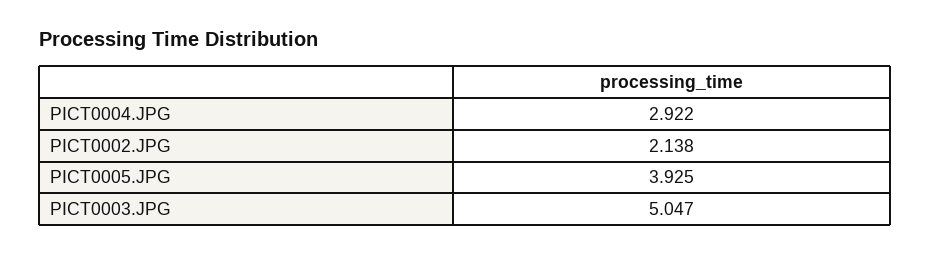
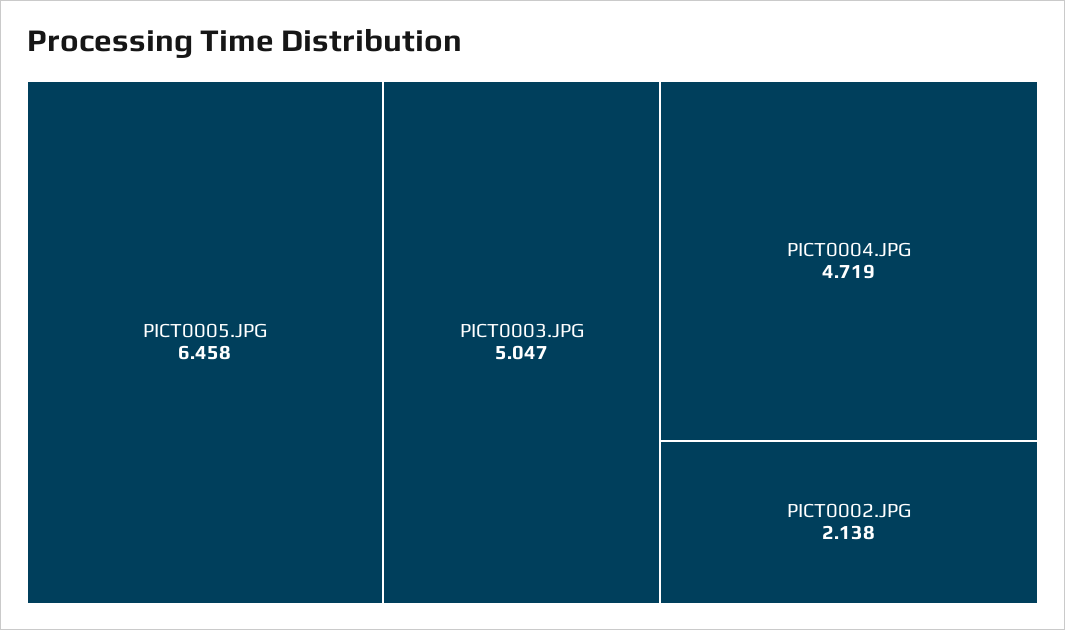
PICT0004.JPG: 2.922 -> 4.719
PICT0005.JPG: 3.925 -> 6.458

